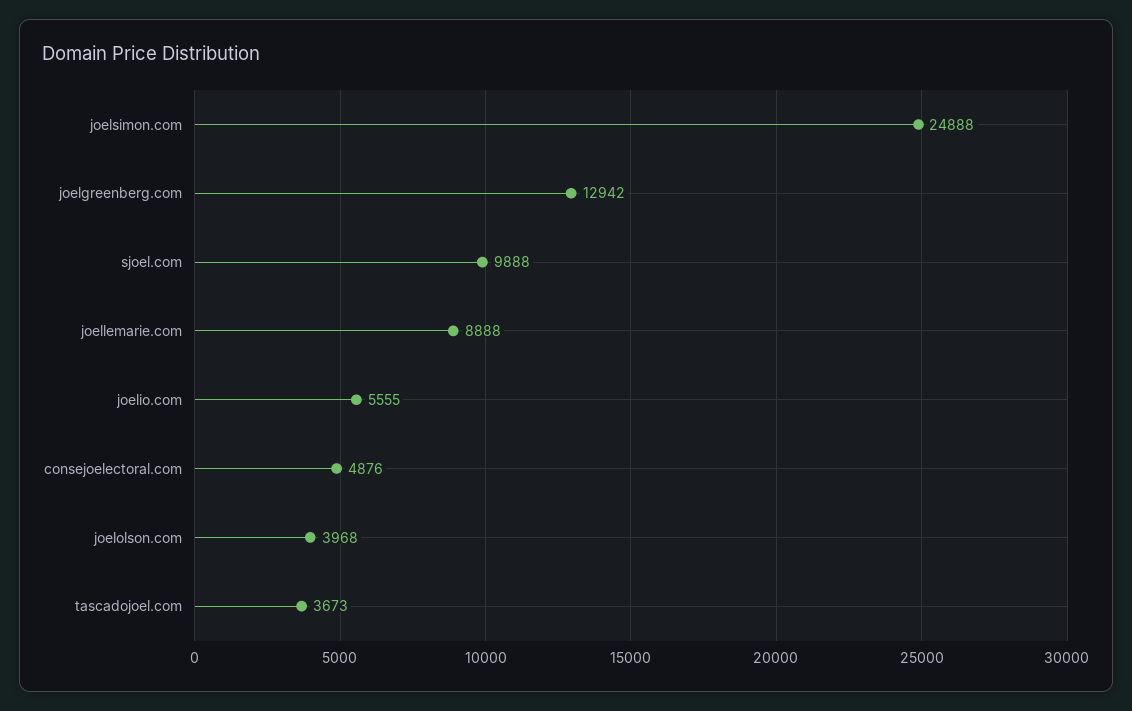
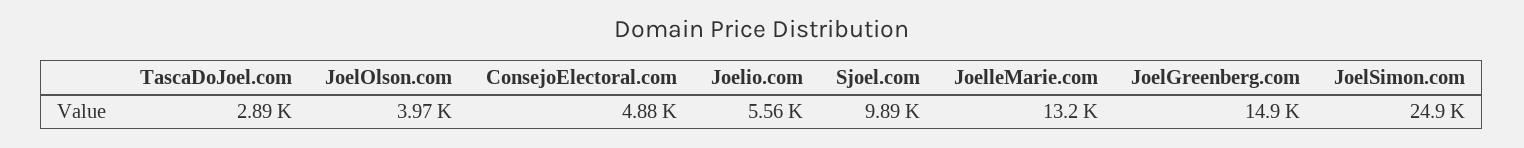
joelgreenberg.com: 12942 -> 14900
joellemarie.com: 8888 -> 13200
tascadojoel.com: 3673 -> 2890

